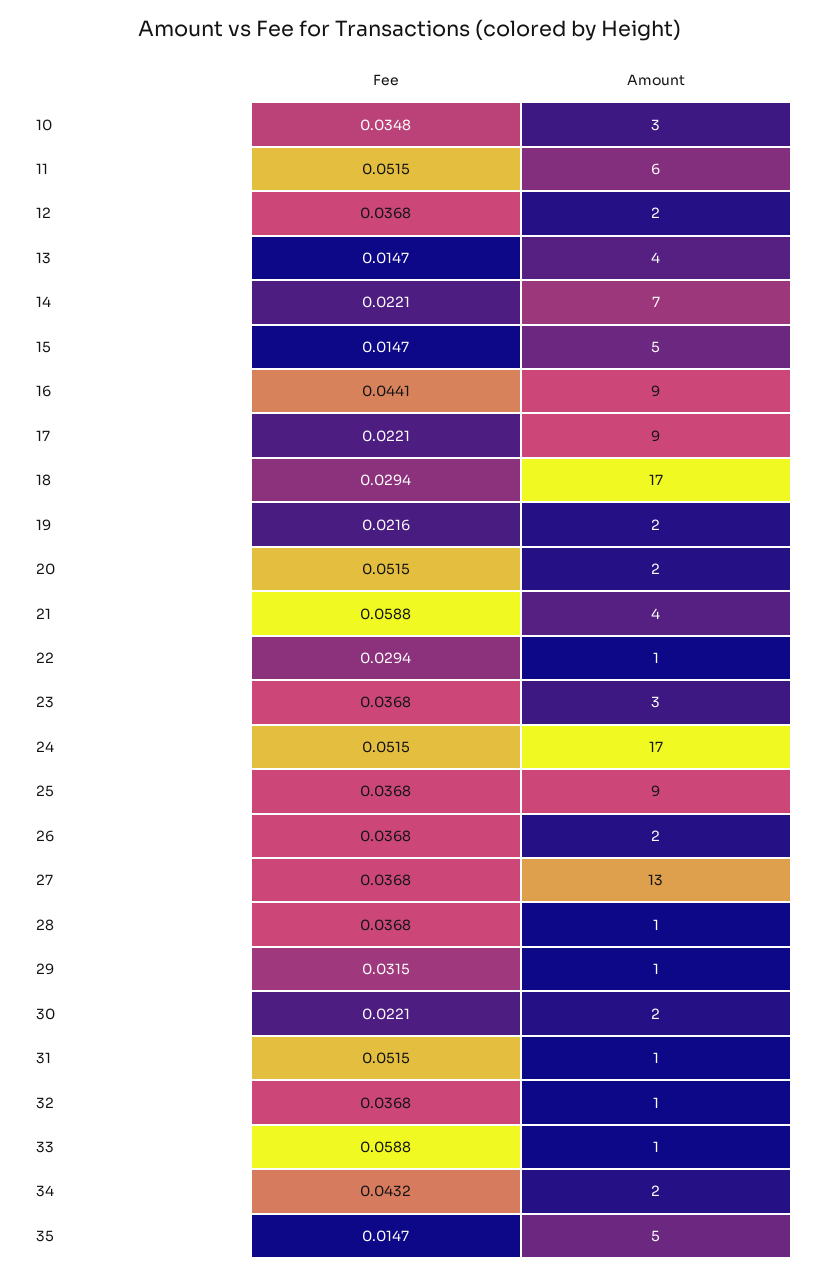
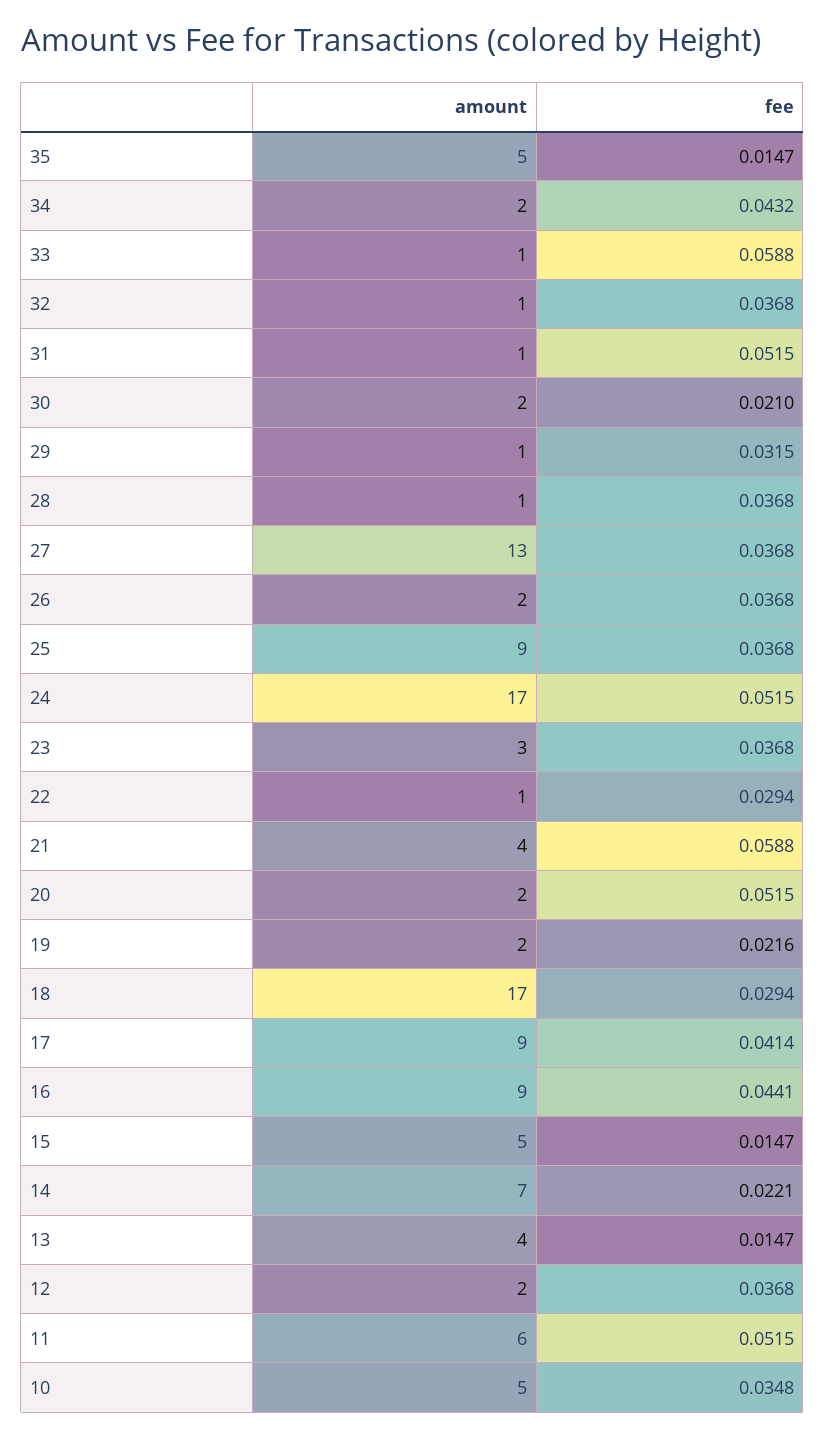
Amount, 10: 3 -> 5
Fee, 17: 0.0221 -> 0.0414
Fee, 30: 0.0221 -> 0.021

